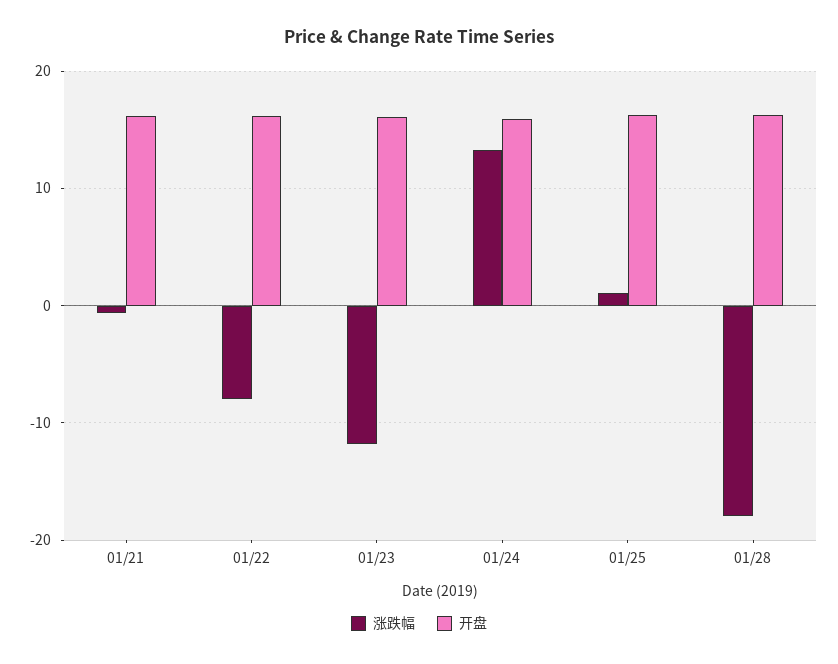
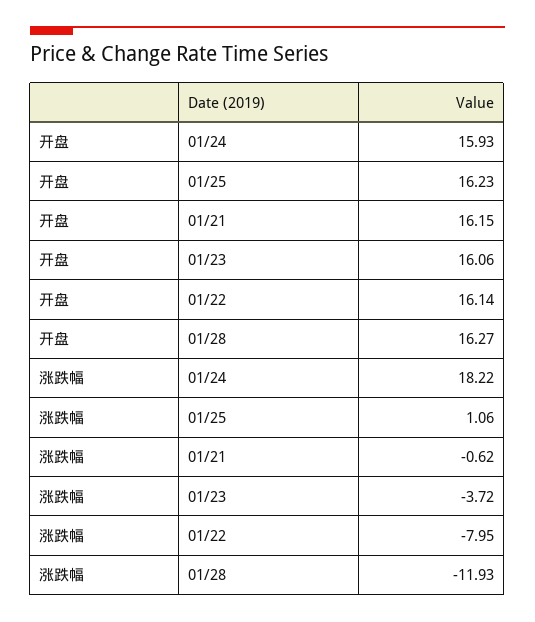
涨跌幅, 01/23: -12 -> -3.72
涨跌幅, 01/24: 13 -> 18.22
涨跌幅, 01/28: -18 -> -11.93

